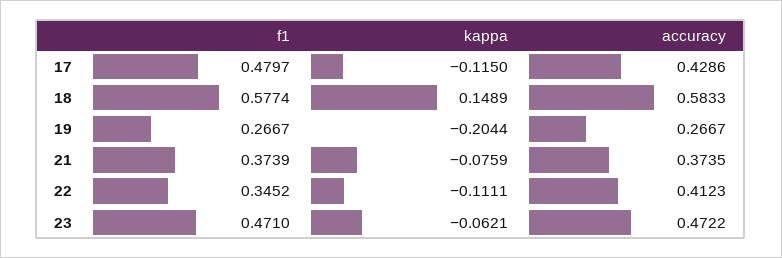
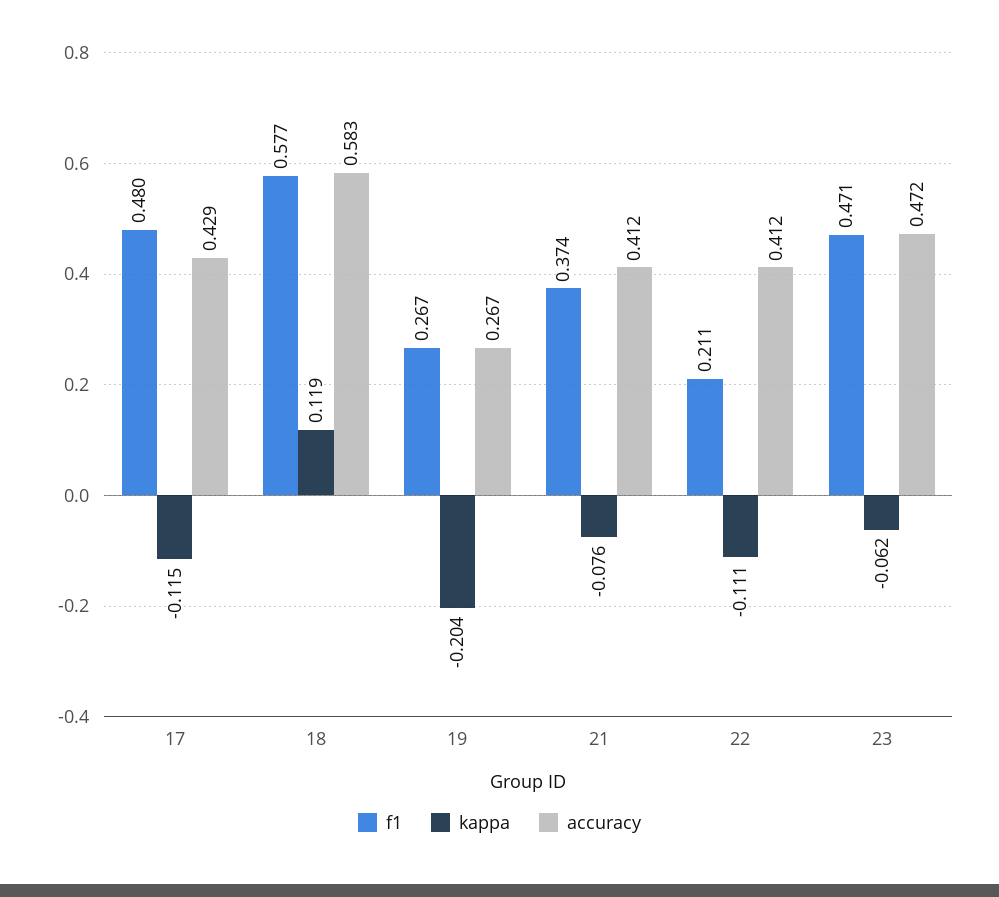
kappa, 18: 0.1489 -> 0.119
accuracy, 21: 0.3735 -> 0.412
f1, 22: 0.3452 -> 0.211

